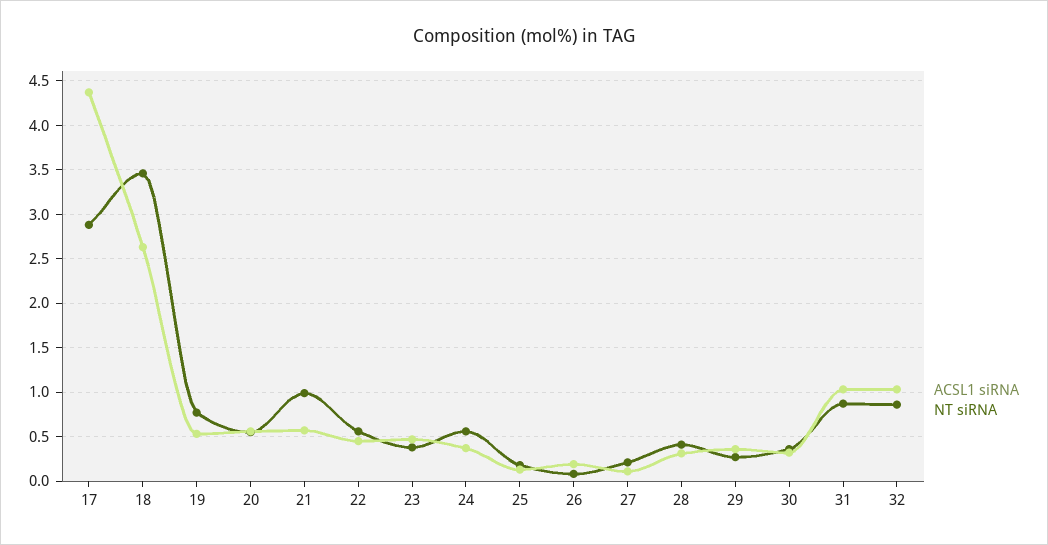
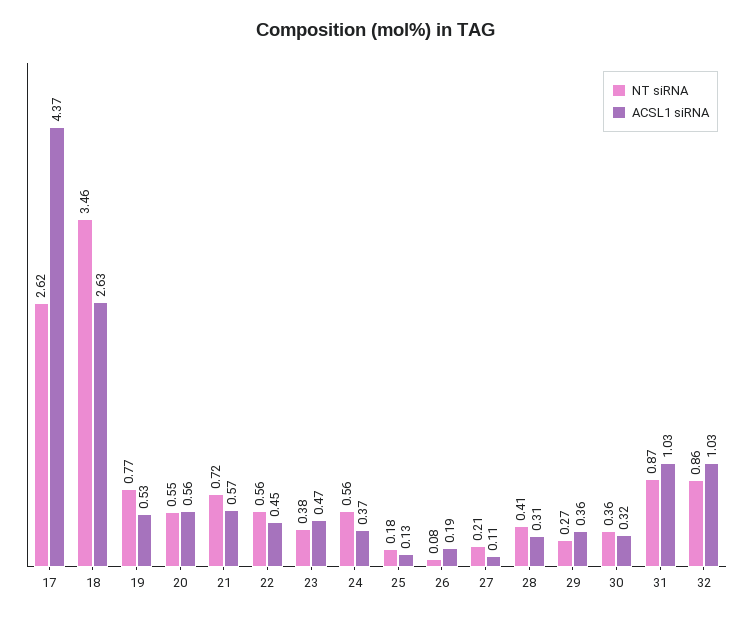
NT siRNA, 17: 2.9 -> 2.62
NT siRNA, 21: 1 -> 0.72

